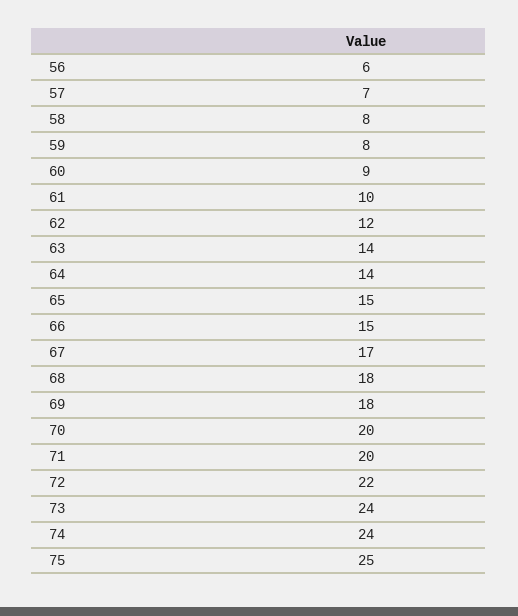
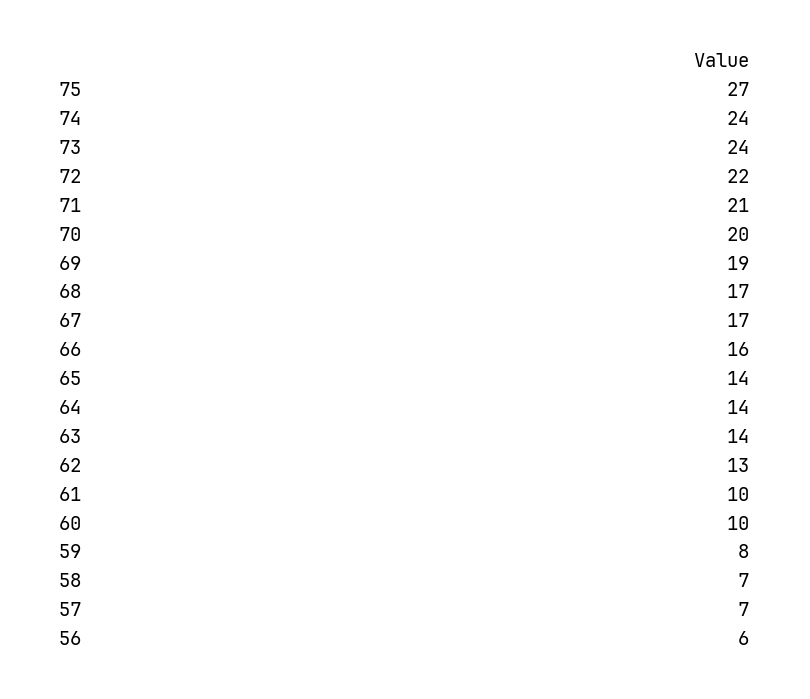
58: 8 -> 7
60: 9 -> 10
62: 12 -> 13
65: 15 -> 14
66: 15 -> 16
68: 18 -> 17
69: 18 -> 19
71: 20 -> 21
75: 25 -> 27

